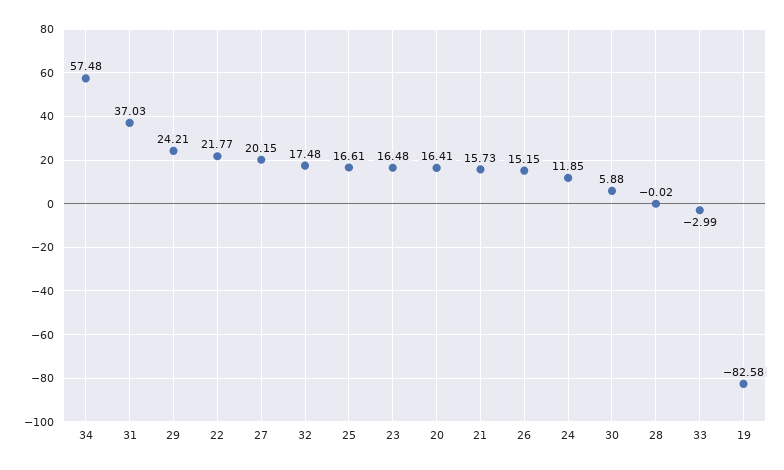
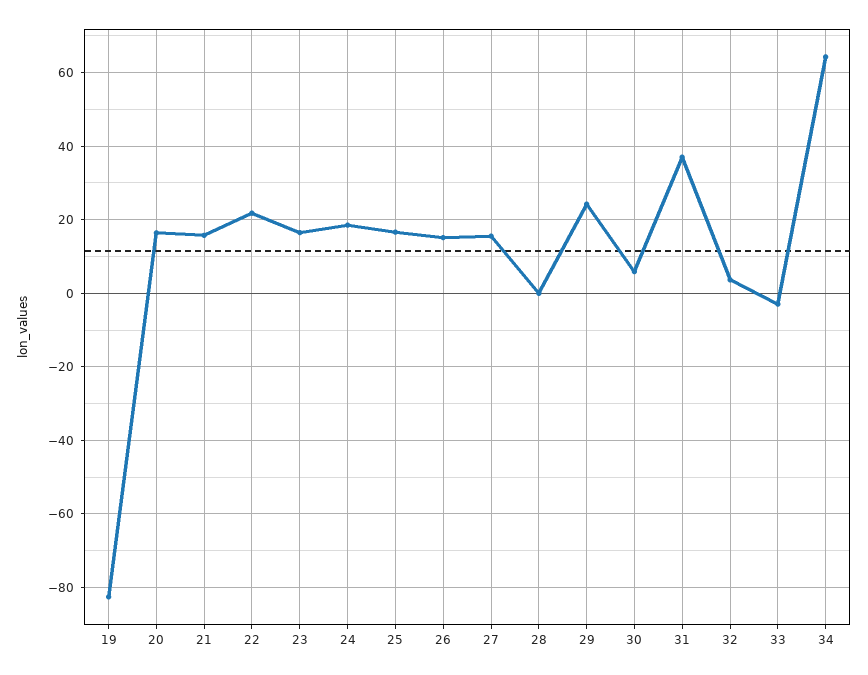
34: 57.48 -> 64
27: 20.15 -> 16
32: 17.48 -> 4
24: 11.85 -> 18

